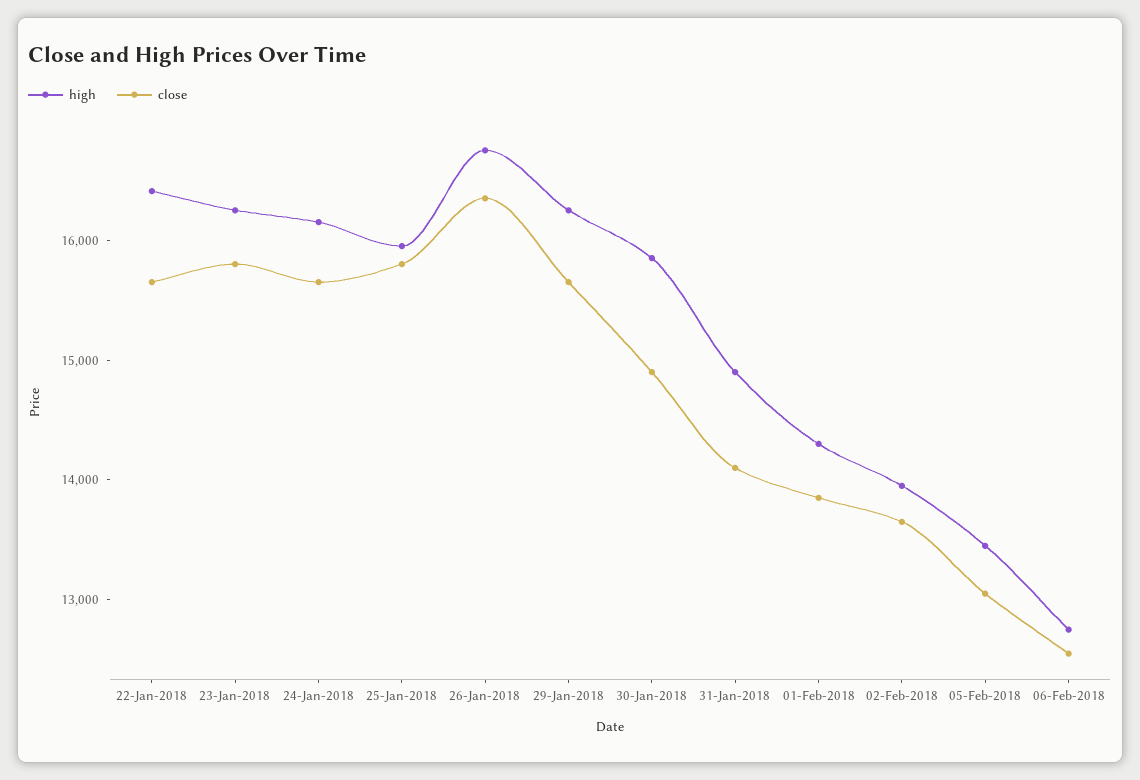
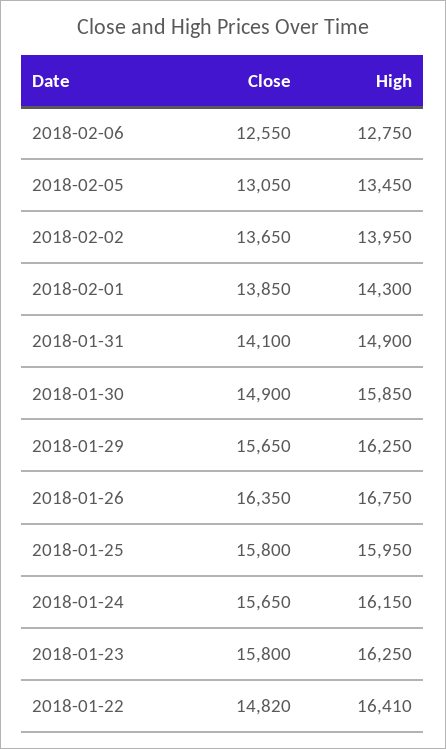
close, 22-Jan-2018: 15600 -> 14820

